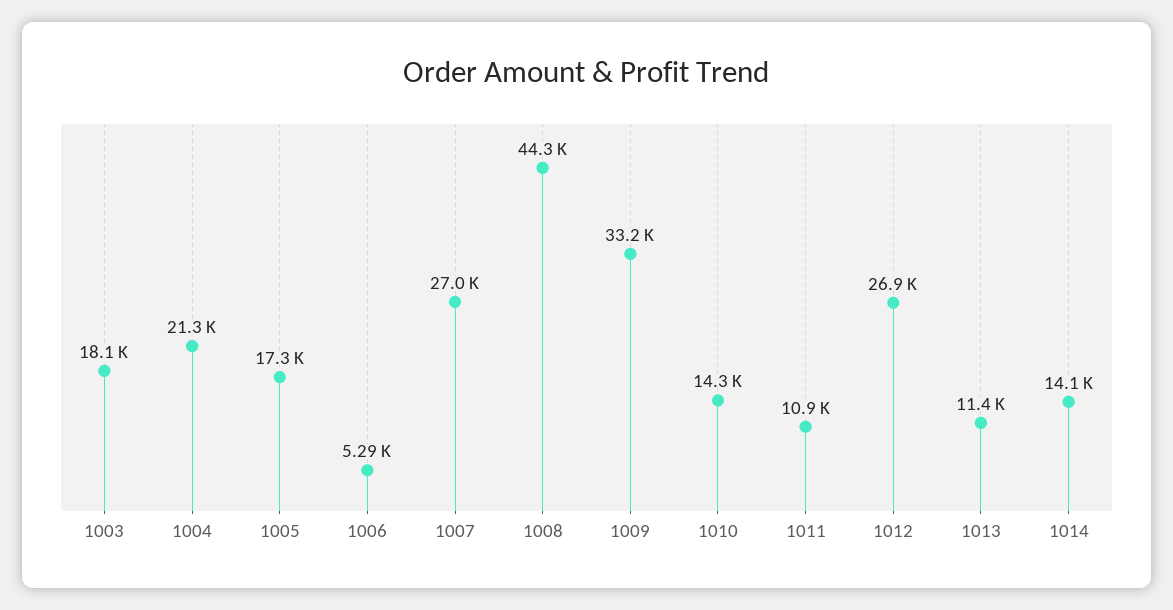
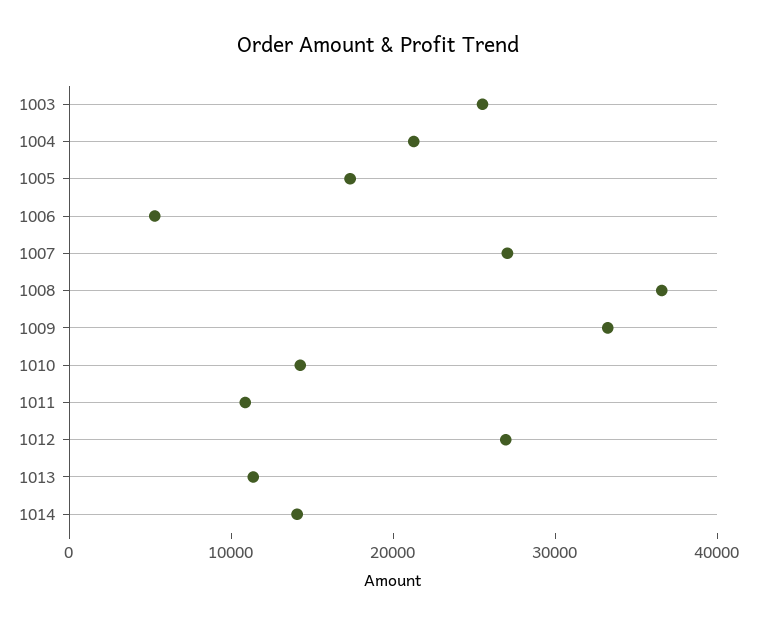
1003: 18100 -> 26000
1008: 44300 -> 36000

